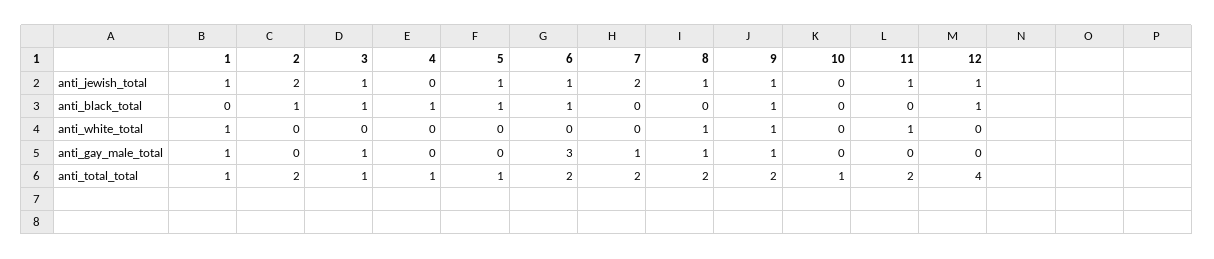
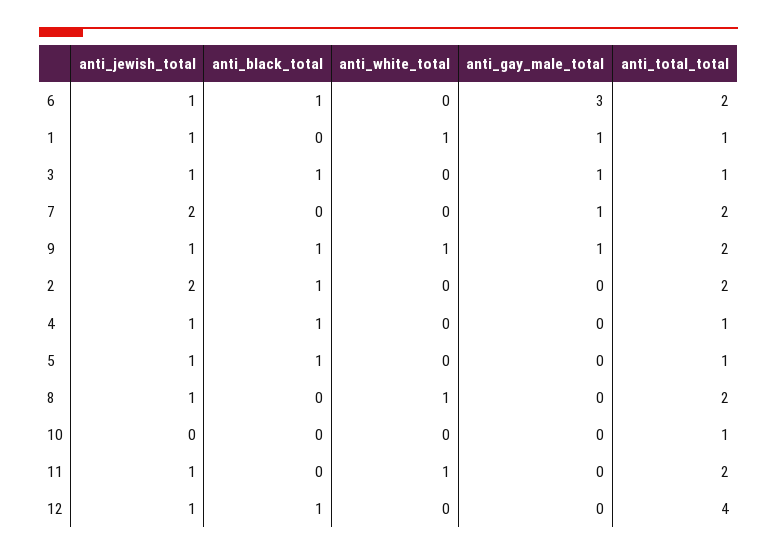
4, anti_jewish_total: 0 -> 1
8, anti_gay_male_total: 1 -> 0

